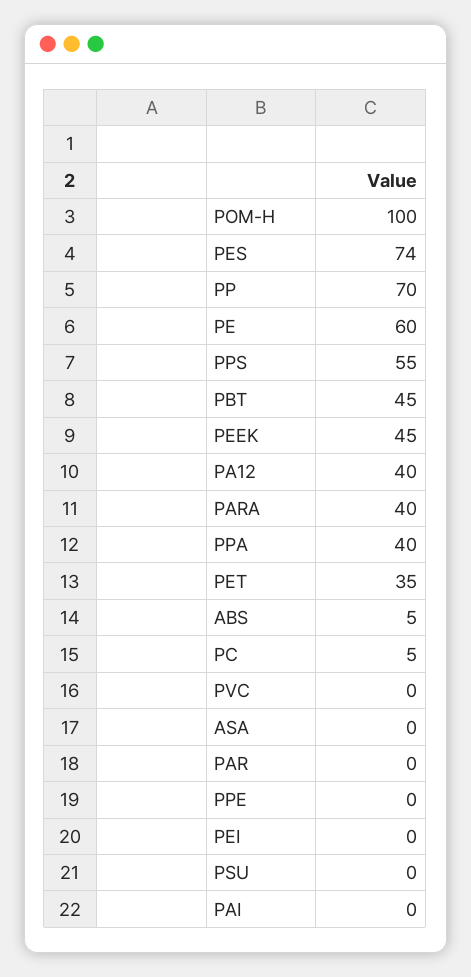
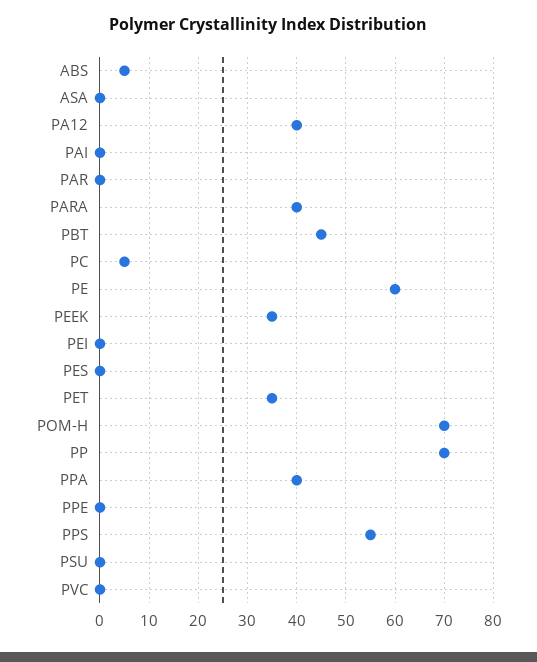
POM-H: 100 -> 70
PES: 74 -> 0
PEEK: 45 -> 35

